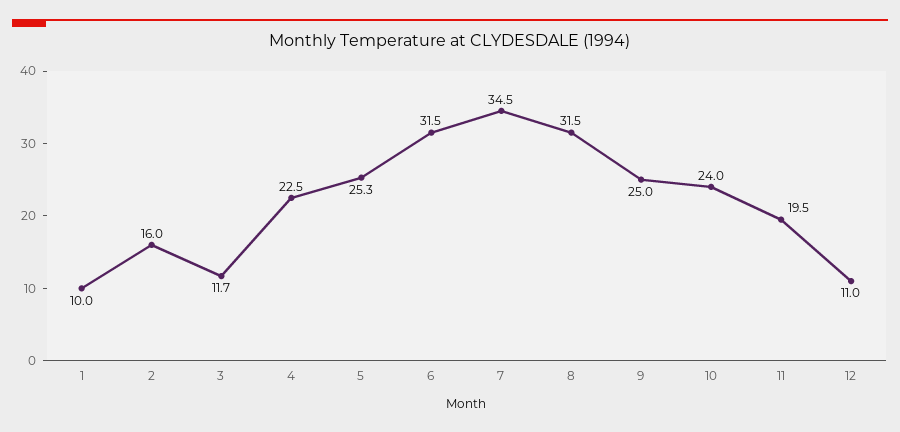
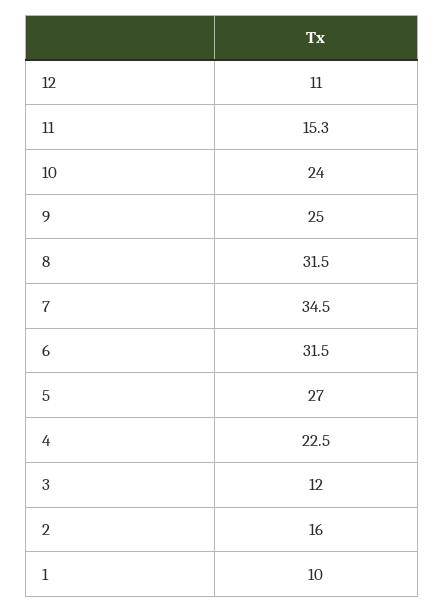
3: 11.7 -> 12
5: 25.3 -> 27
11: 19.5 -> 15.3

